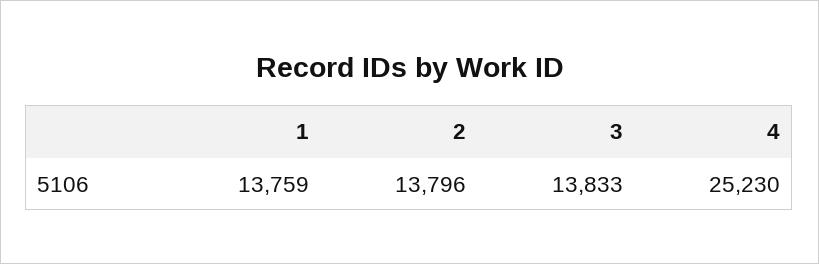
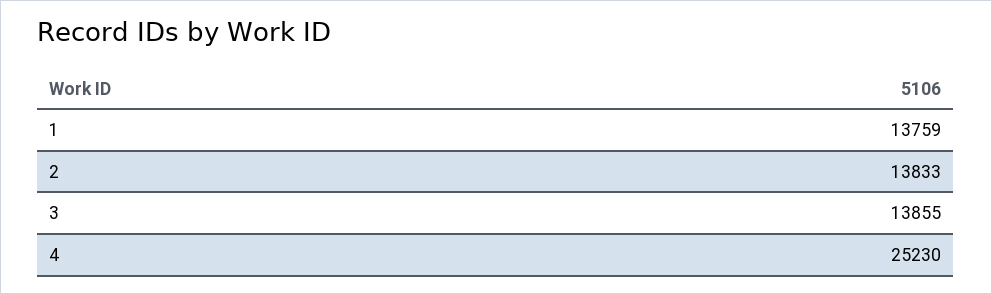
2: 13796 -> 13833
3: 13833 -> 13855

